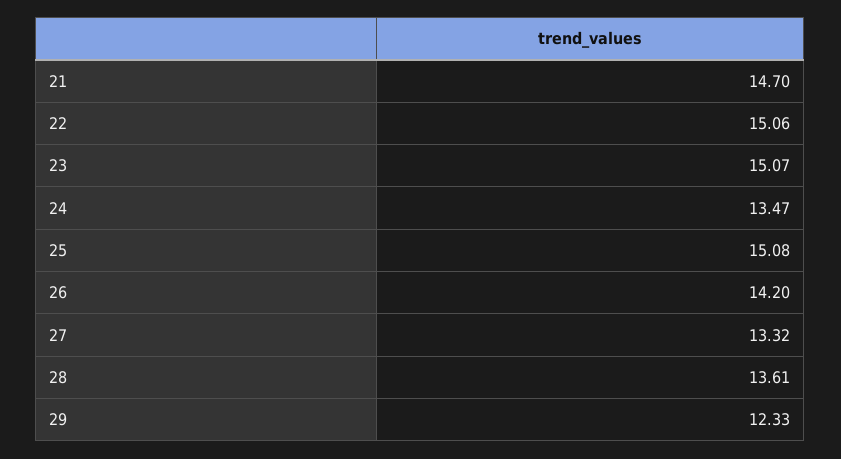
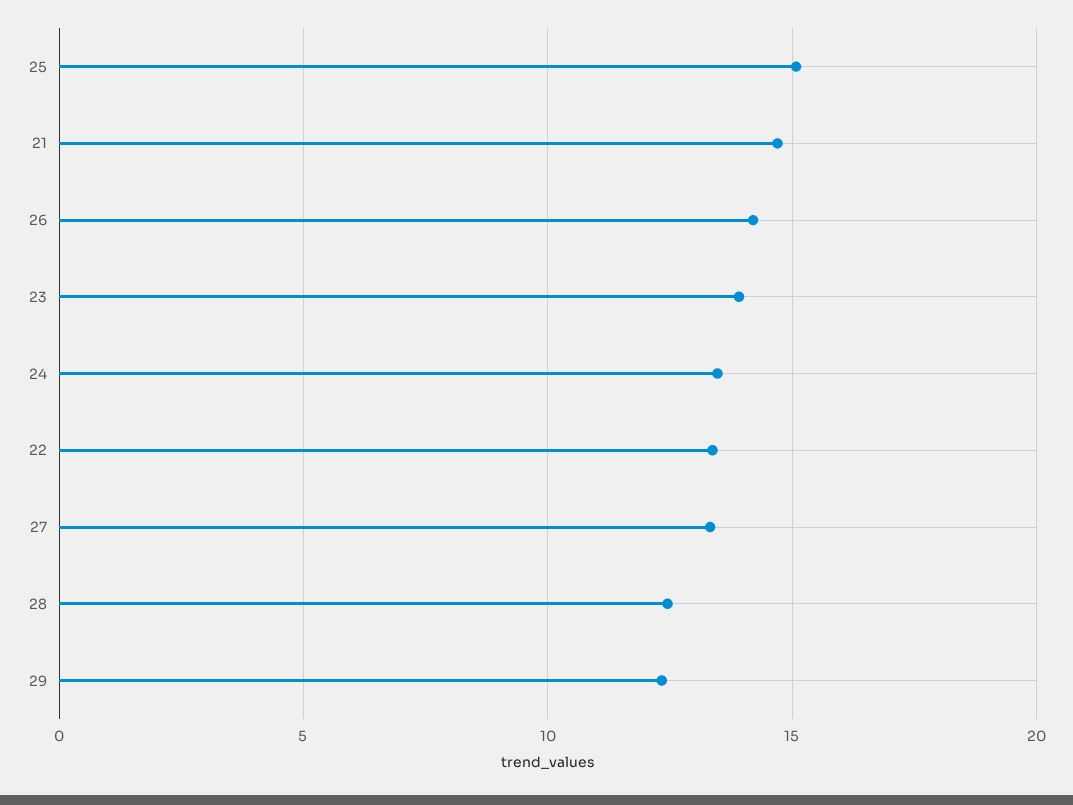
22: 15.06 -> 13.5
23: 15.07 -> 14
28: 13.61 -> 12.5

